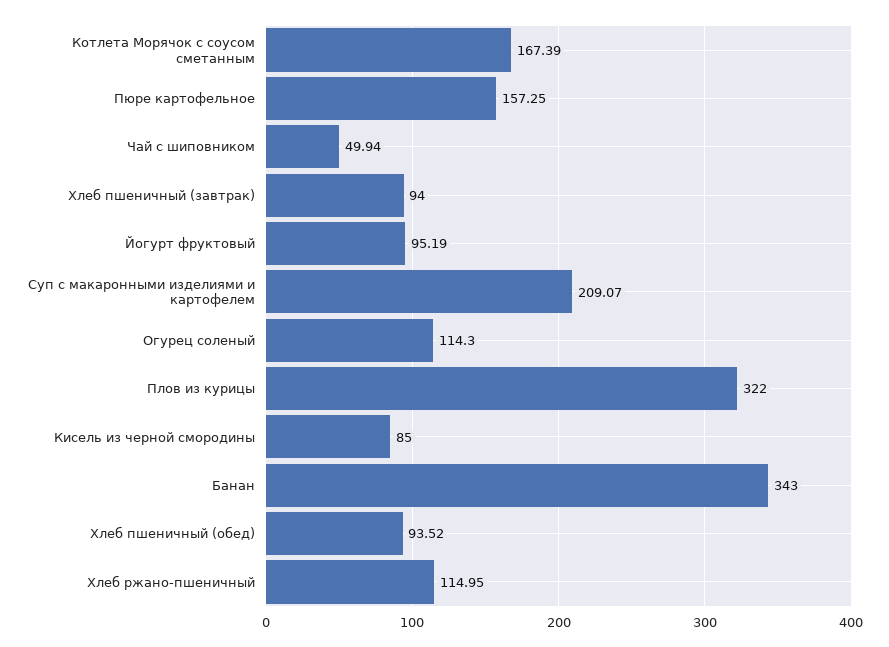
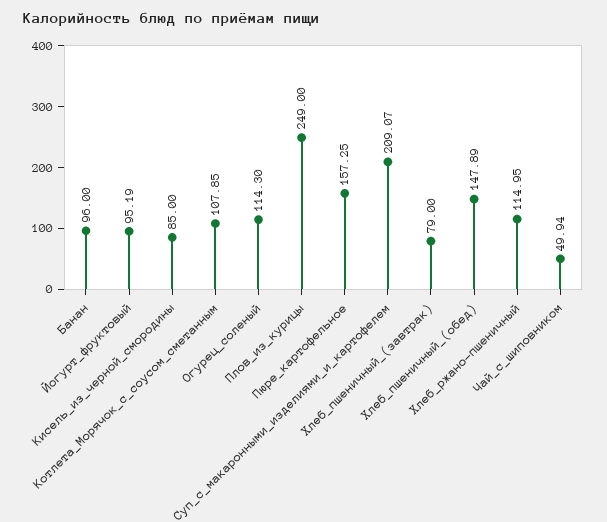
Котлета Морячок с соусом сметанным: 167.39 -> 107.85
Хлеб пшеничный (завтрак): 94 -> 79
Плов из курицы: 322 -> 249
Банан: 343 -> 96
Хлеб пшеничный (обед): 93.52 -> 147.89

